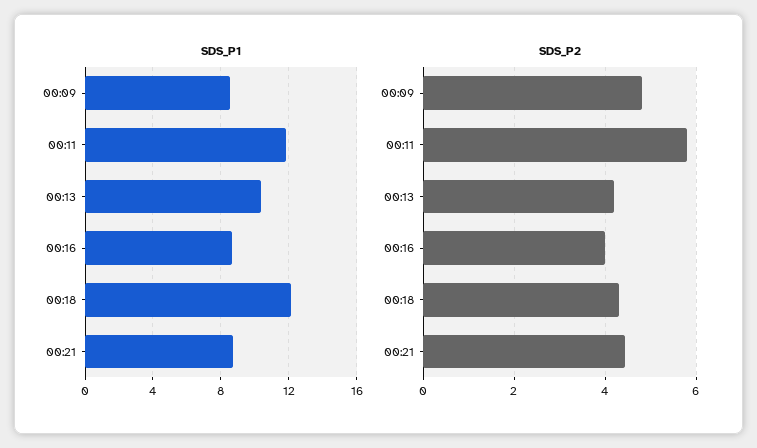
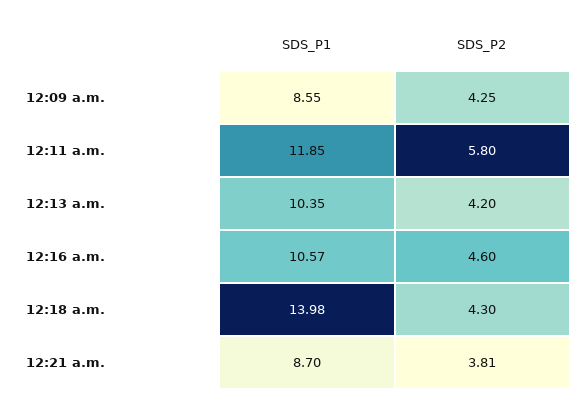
SDS_P1, 00:16: 8.5 -> 10.57
SDS_P1, 00:18: 12 -> 13.98
SDS_P2, 00:09: 4.8 -> 4.25
SDS_P2, 00:16: 4 -> 4.6
SDS_P2, 00:21: 4.4 -> 3.81

